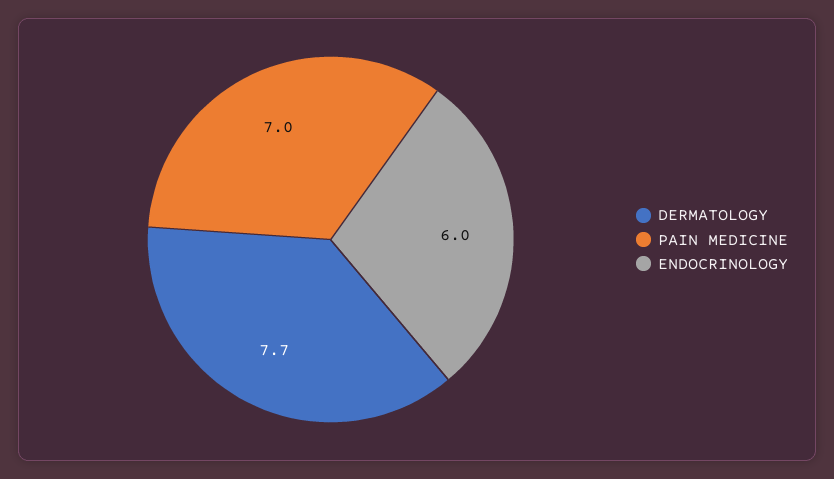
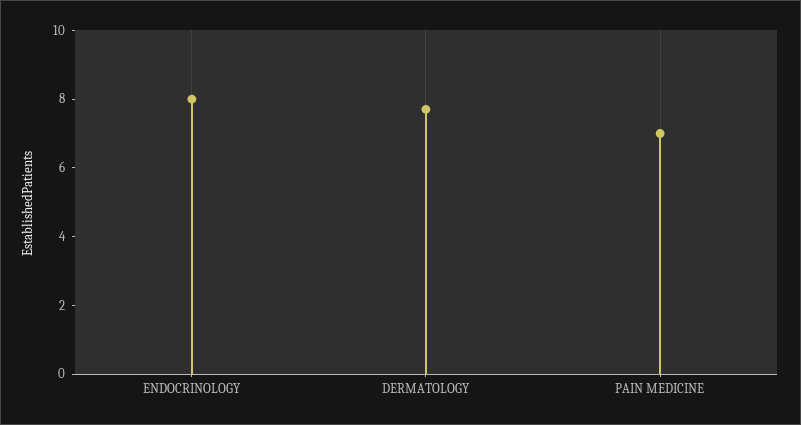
ENDOCRINOLOGY: 6 -> 8

